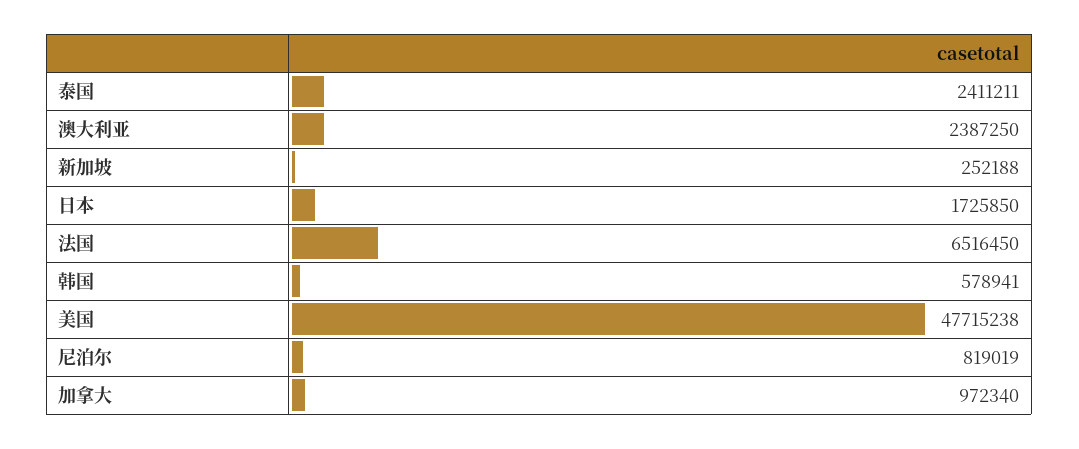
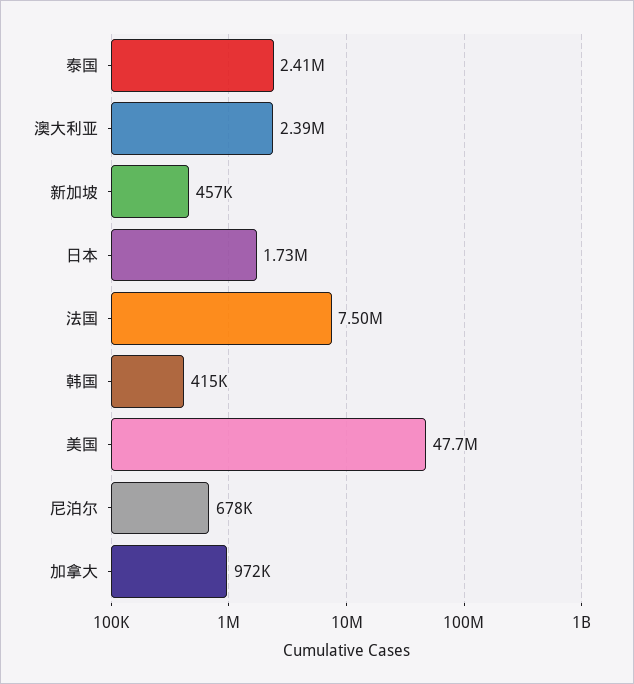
新加坡: 252188 -> 457000
法国: 6516450 -> 7500000
韩国: 578941 -> 415000
尼泊尔: 819019 -> 678000

